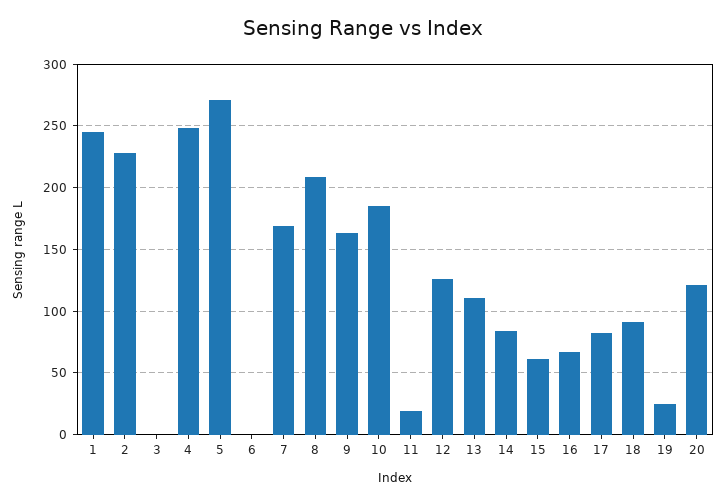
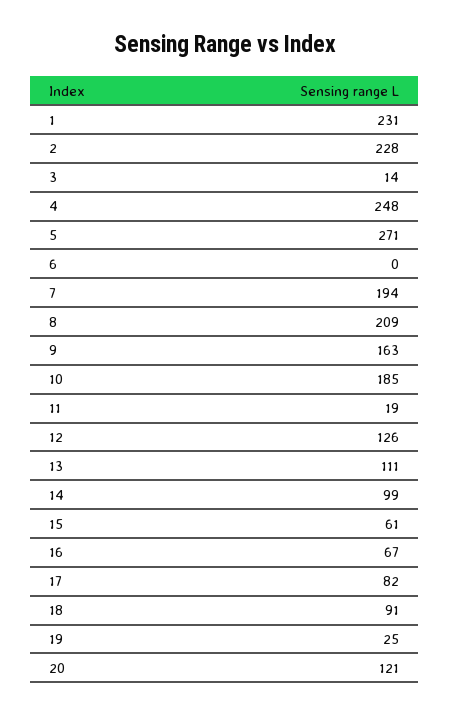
1: 245 -> 231
3: 0 -> 14
7: 170 -> 194
14: 85 -> 99

